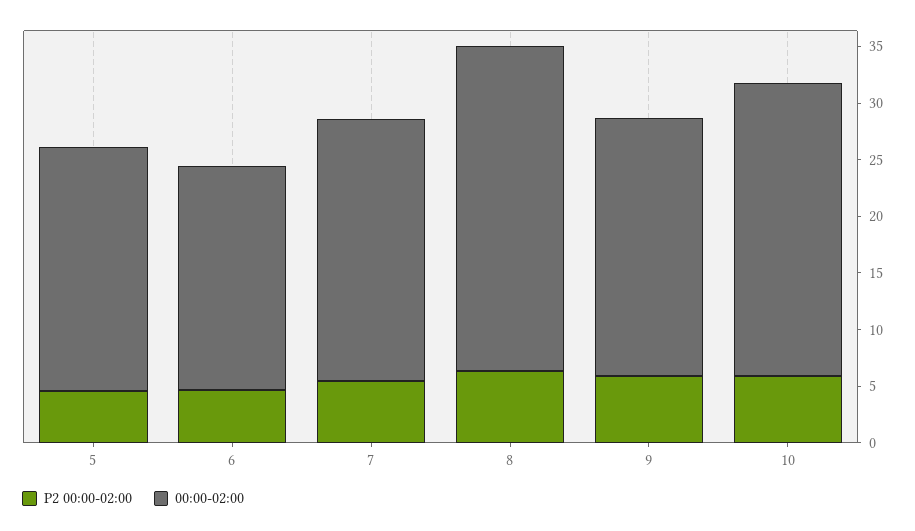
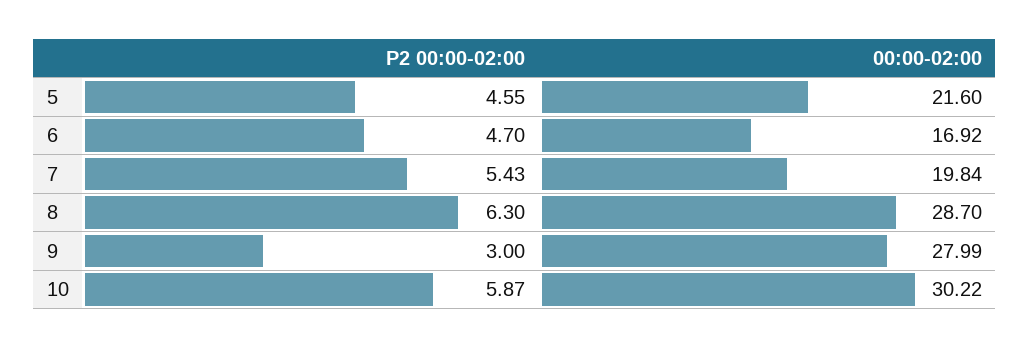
00:00-02:00, 6: 20 -> 16.92
00:00-02:00, 7: 23 -> 19.84
P2 00:00-02:00, 9: 6 -> 3
00:00-02:00, 9: 23 -> 27.99
00:00-02:00, 10: 26 -> 30.22

